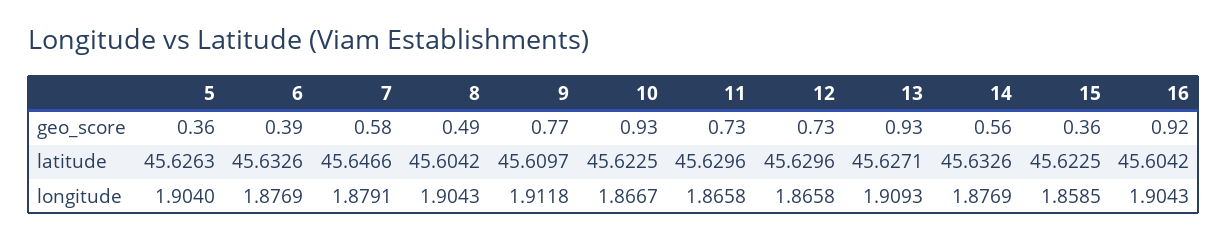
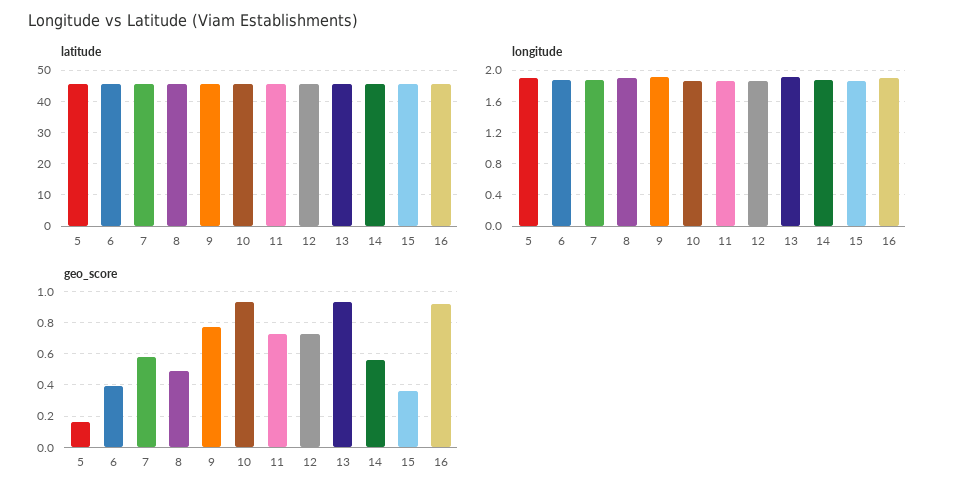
geo_score, 5: 0.36 -> 0.15

